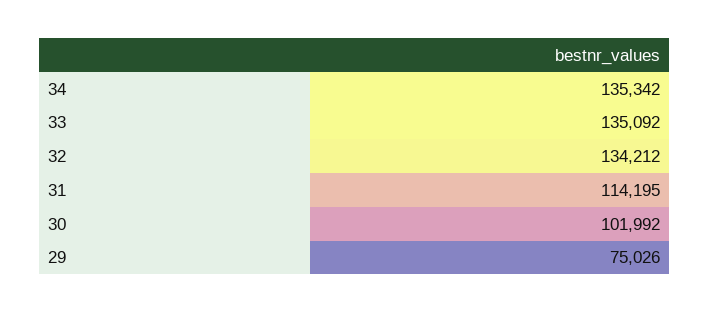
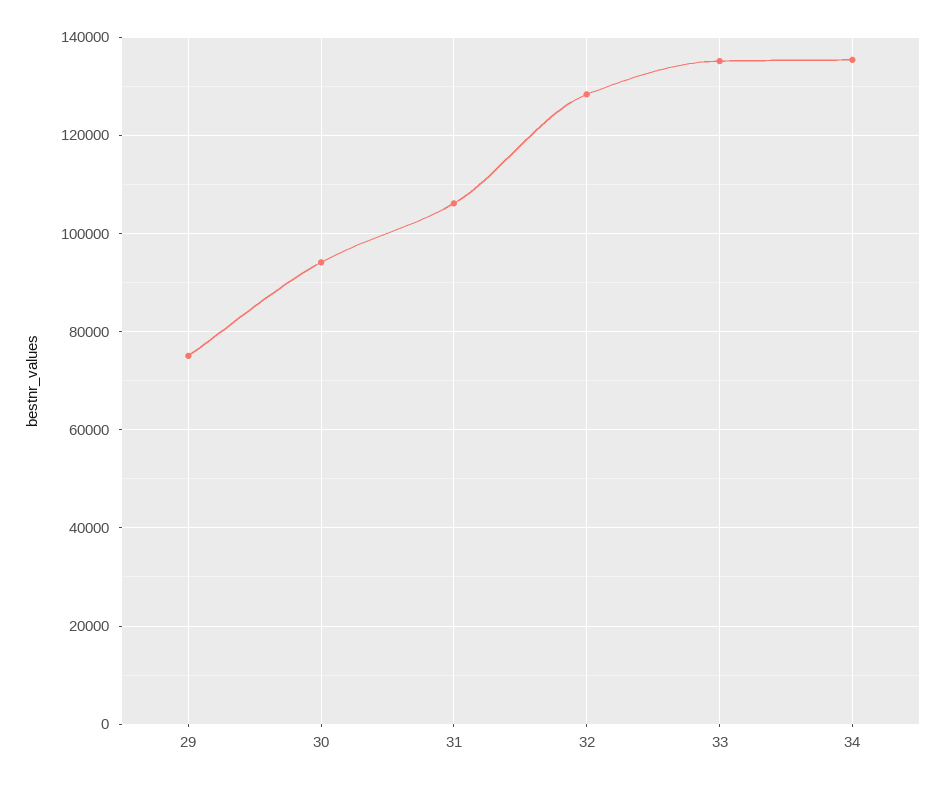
32: 134212 -> 128000
31: 114195 -> 106000
30: 101992 -> 94000

